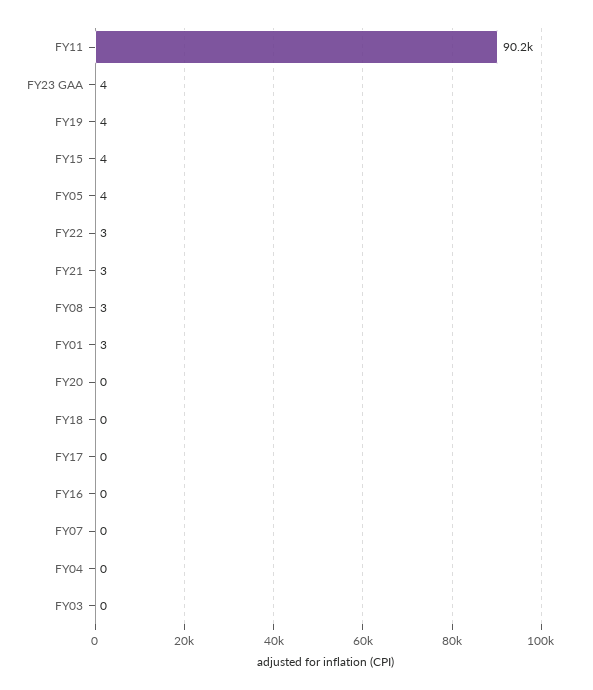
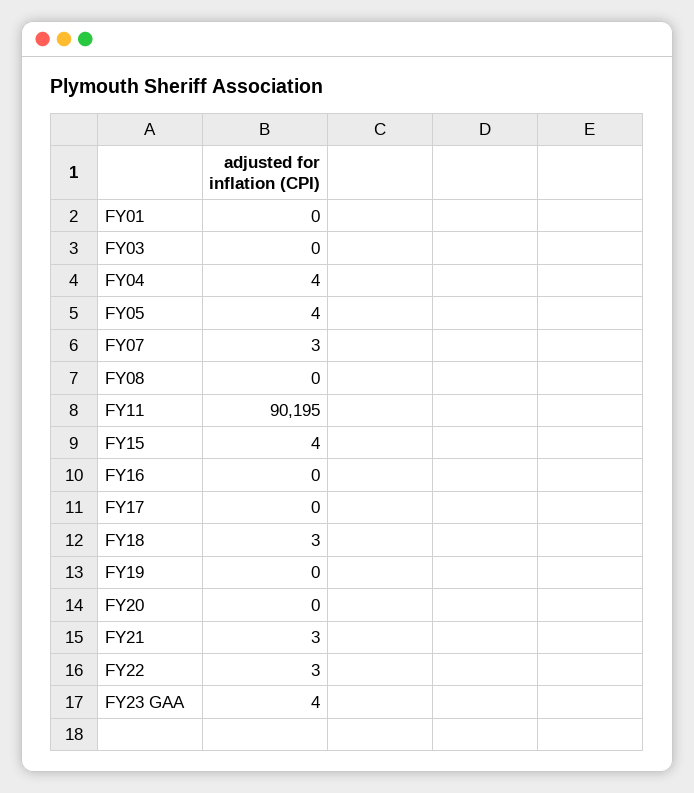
FY19: 4 -> 0
FY08: 3 -> 0
FY01: 3 -> 0
FY18: 0 -> 3
FY07: 0 -> 3
FY04: 0 -> 4

